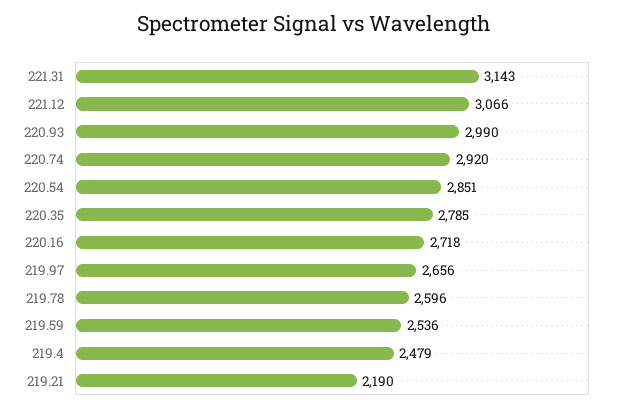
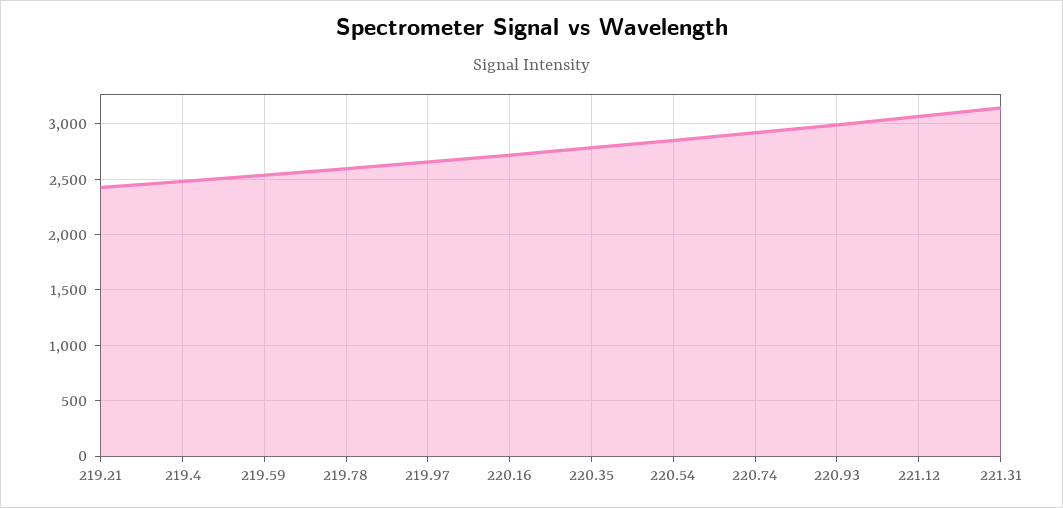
219.21: 2190 -> 2400

